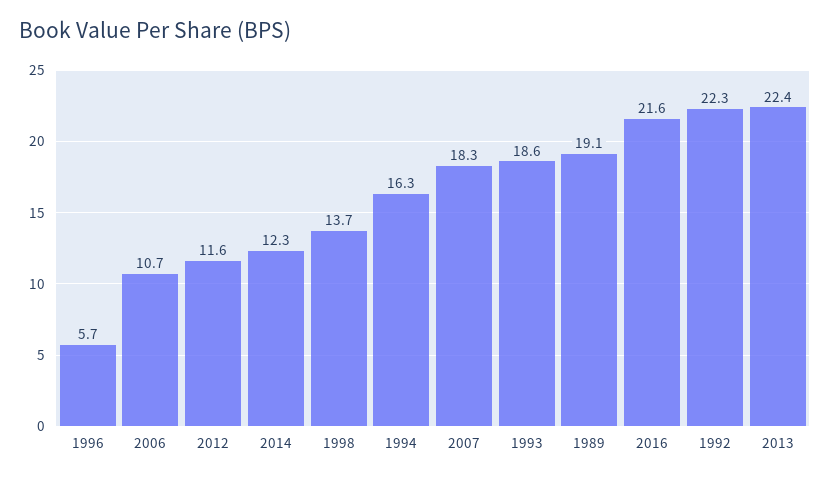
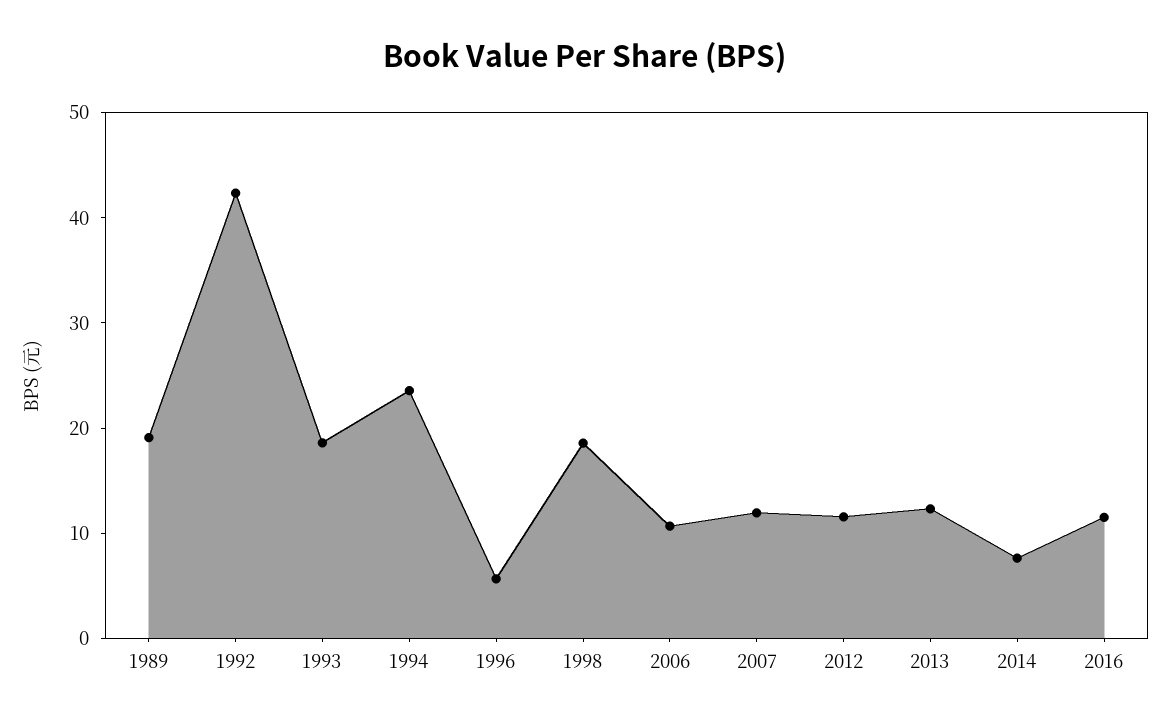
2014: 12.3 -> 8
1998: 13.7 -> 18
1994: 16.3 -> 24
2007: 18.3 -> 12
2016: 21.6 -> 12
1992: 22.3 -> 42
2013: 22.4 -> 12

